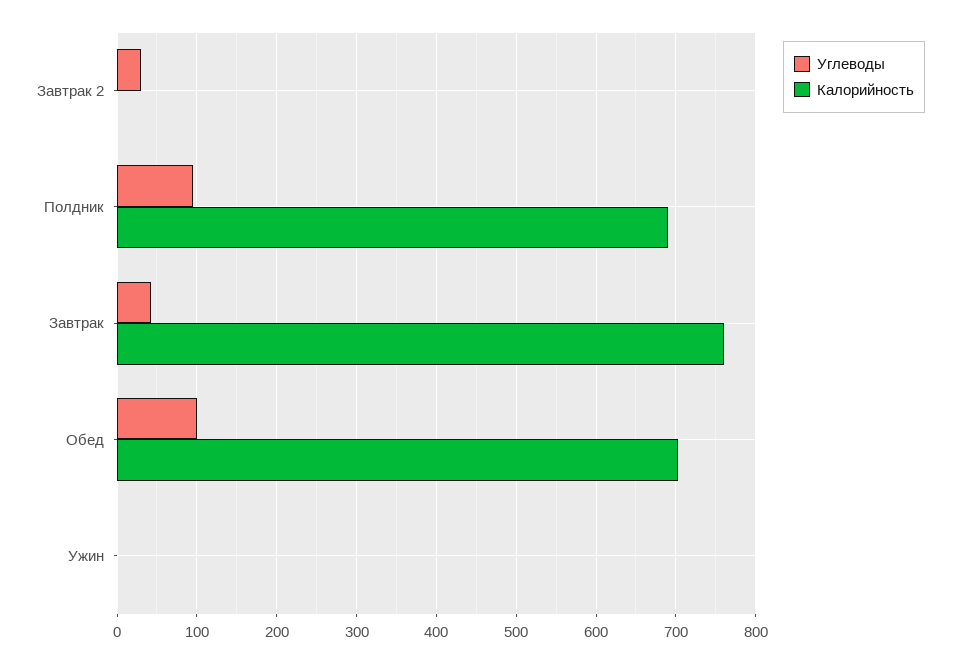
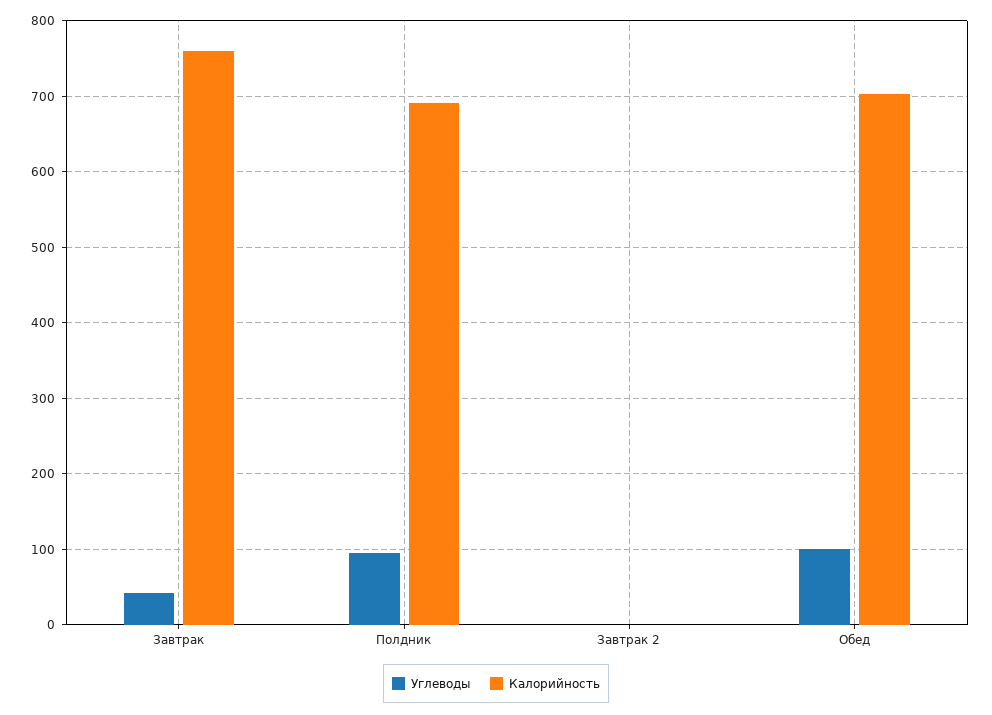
Углеводы, Завтрак 2: 30 -> 0
Углеводы, Ужин: 0 -> none
Калорийность, Ужин: 0 -> none

